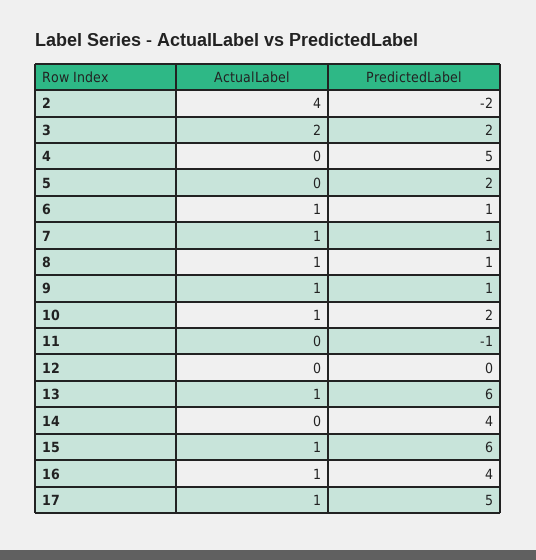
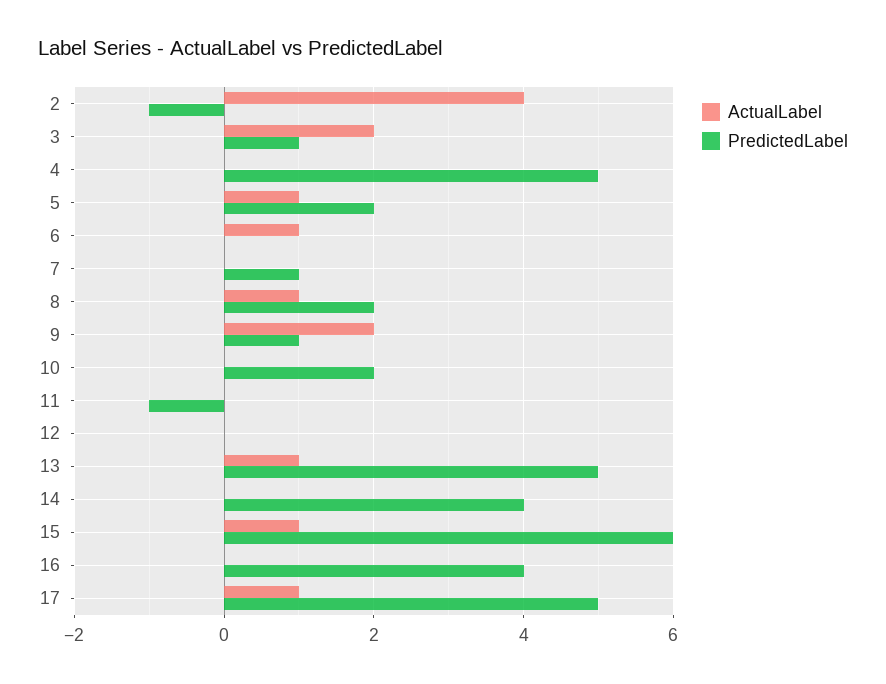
PredictedLabel, 2: -2 -> -1
PredictedLabel, 3: 2 -> 1
ActualLabel, 5: 0 -> 1
PredictedLabel, 6: 1 -> 0
ActualLabel, 7: 1 -> 0
PredictedLabel, 8: 1 -> 2
ActualLabel, 9: 1 -> 2
ActualLabel, 10: 1 -> 0
PredictedLabel, 13: 6 -> 5
ActualLabel, 16: 1 -> 0

